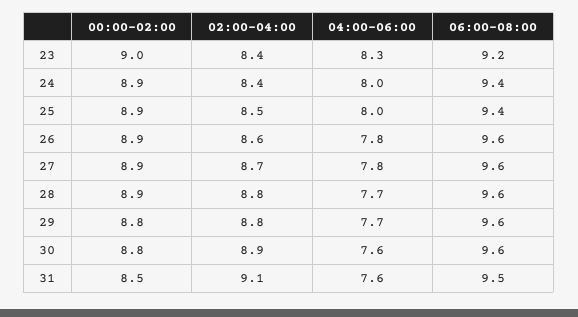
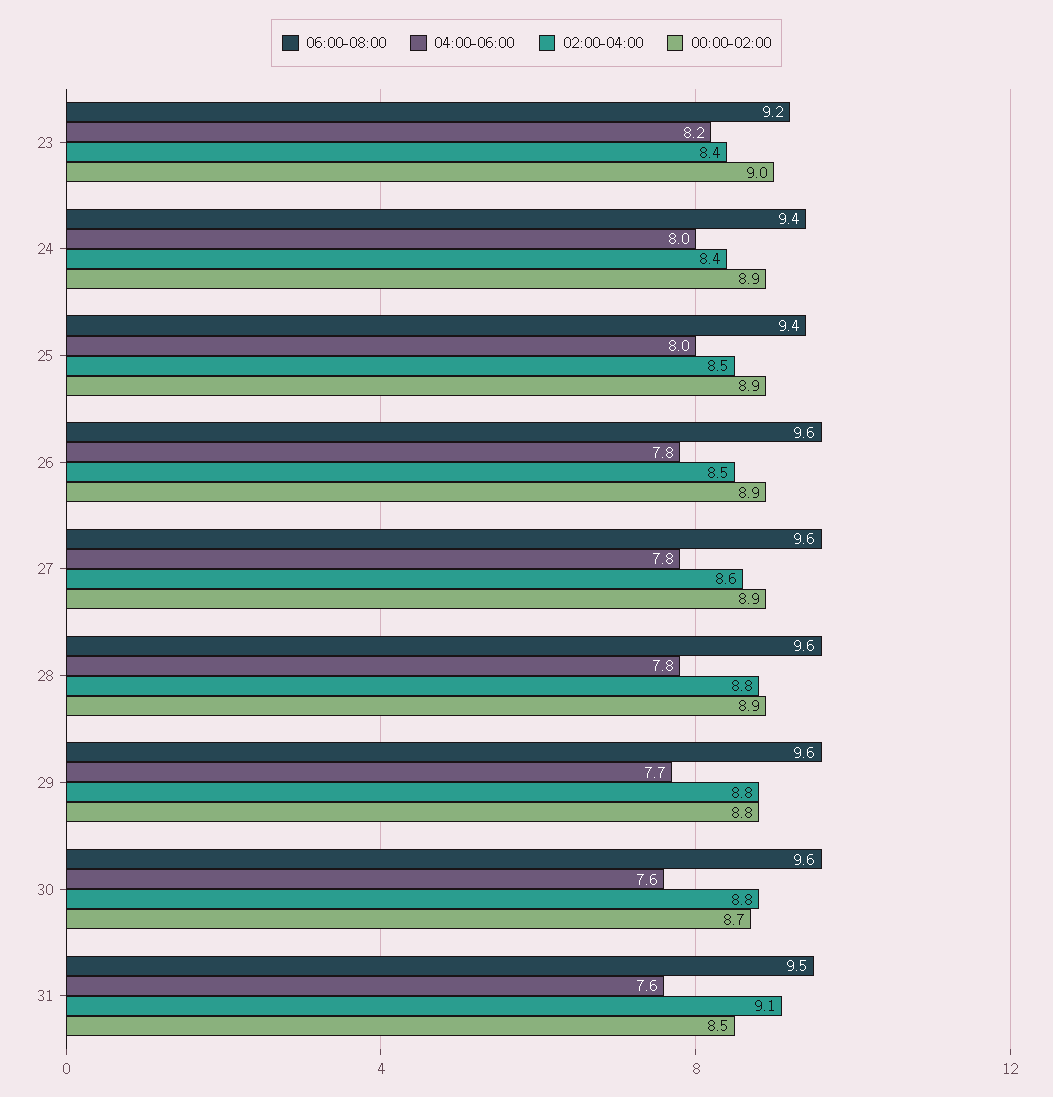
04:00-06:00, 23: 8.3 -> 8.2
02:00-04:00, 26: 8.6 -> 8.5
02:00-04:00, 27: 8.7 -> 8.6
04:00-06:00, 28: 7.7 -> 7.8
00:00-02:00, 30: 8.8 -> 8.7
02:00-04:00, 30: 8.9 -> 8.8

